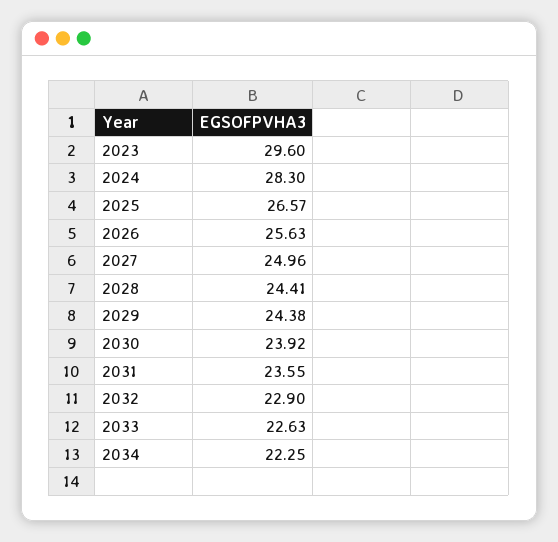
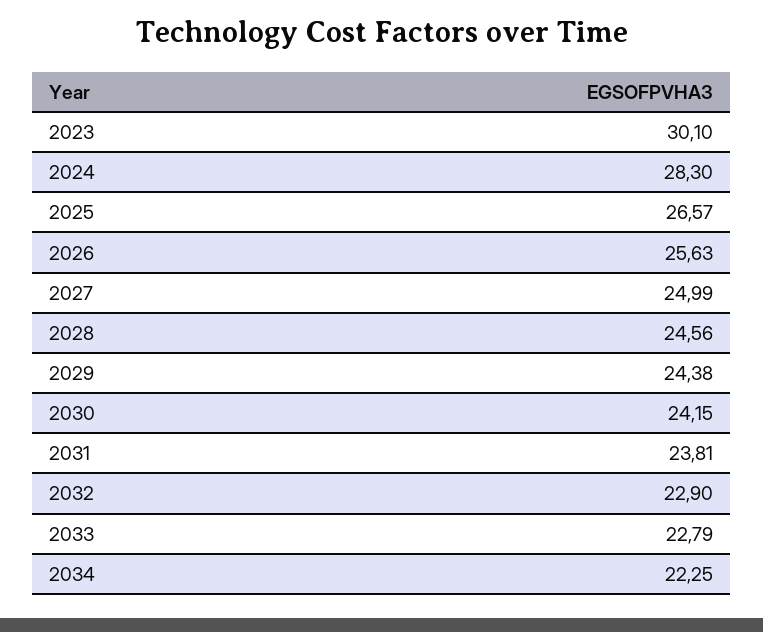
2023: 29.6 -> 30.1
2027: 24.96 -> 24.99
2028: 24.41 -> 24.56
2030: 23.92 -> 24.15
2031: 23.55 -> 23.81
2033: 22.63 -> 22.79

